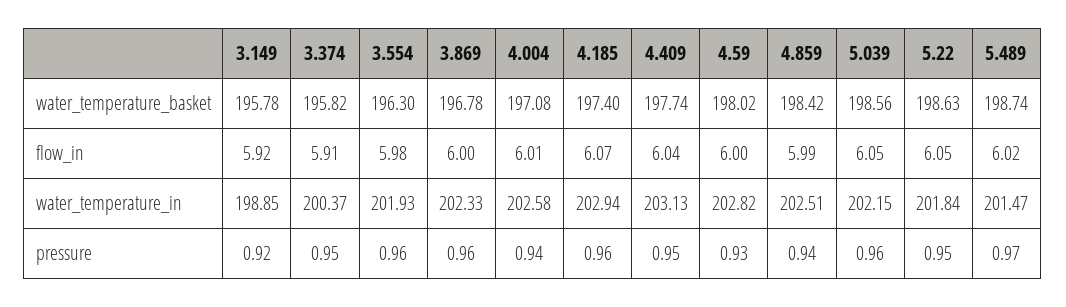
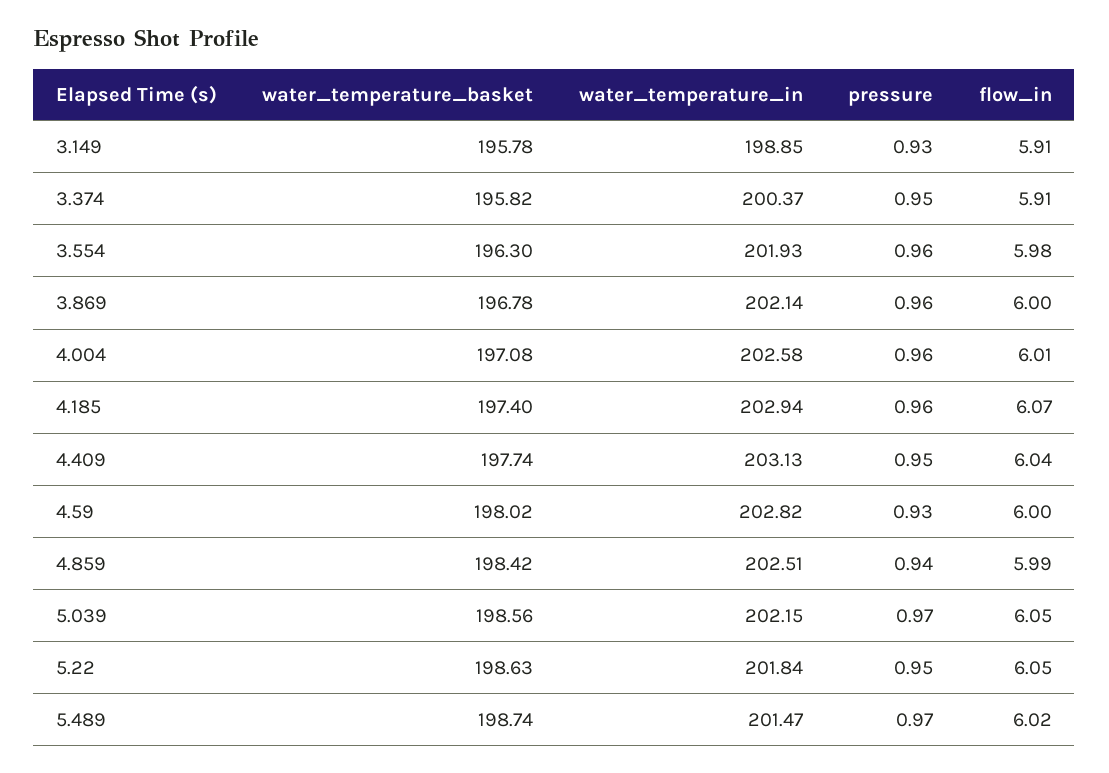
3.149, flow_in: 5.92 -> 5.91
3.869, water_temperature_in: 202.33 -> 202.14
3.149, pressure: 0.92 -> 0.93
4.004, pressure: 0.94 -> 0.96
5.039, pressure: 0.96 -> 0.97

